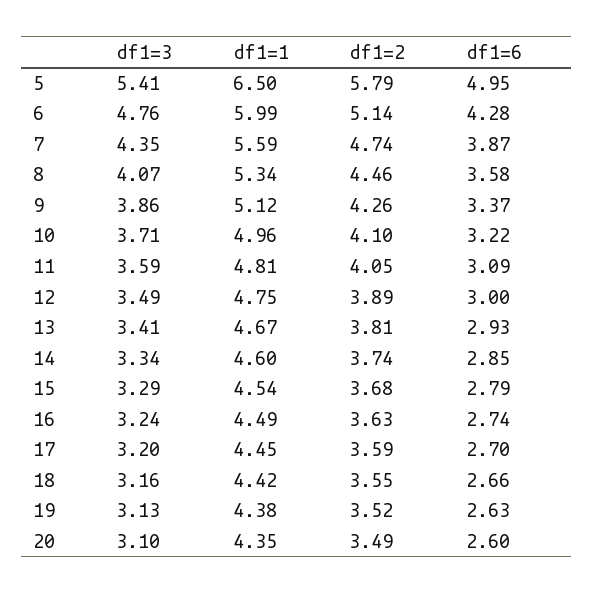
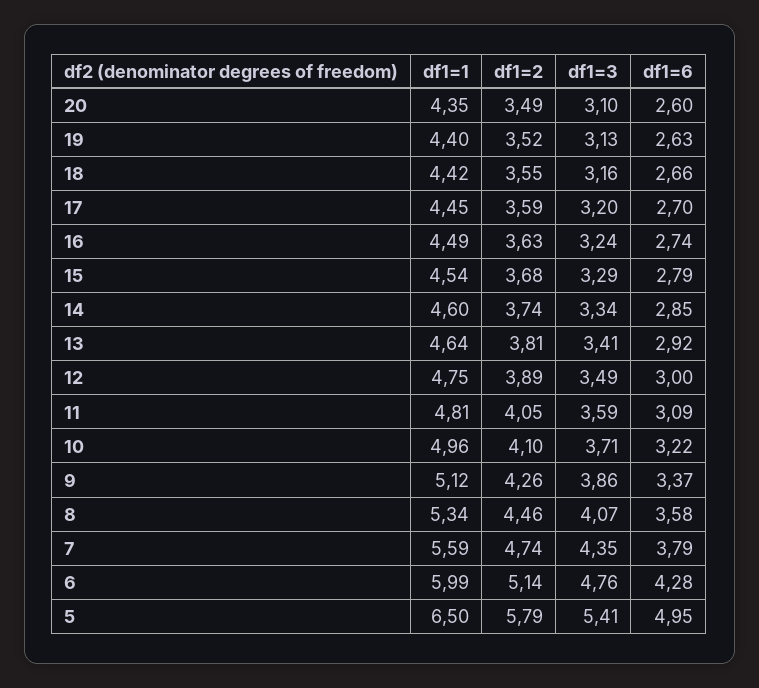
df1=6, 7: 3.87 -> 3.79
df1=1, 13: 4.67 -> 4.64
df1=6, 13: 2.93 -> 2.92
df1=1, 19: 4.38 -> 4.4

